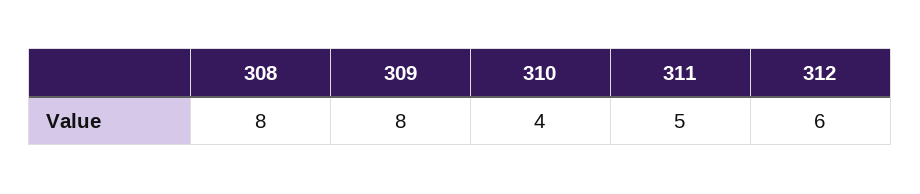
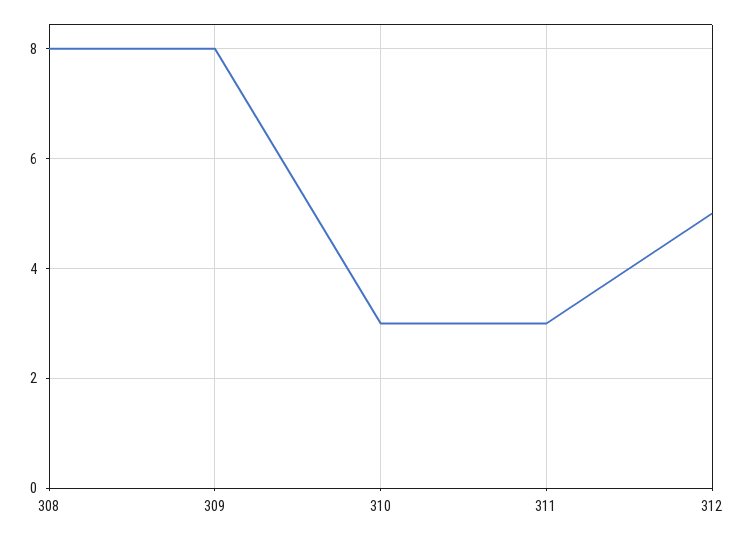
310: 4 -> 3
311: 5 -> 3
312: 6 -> 5

